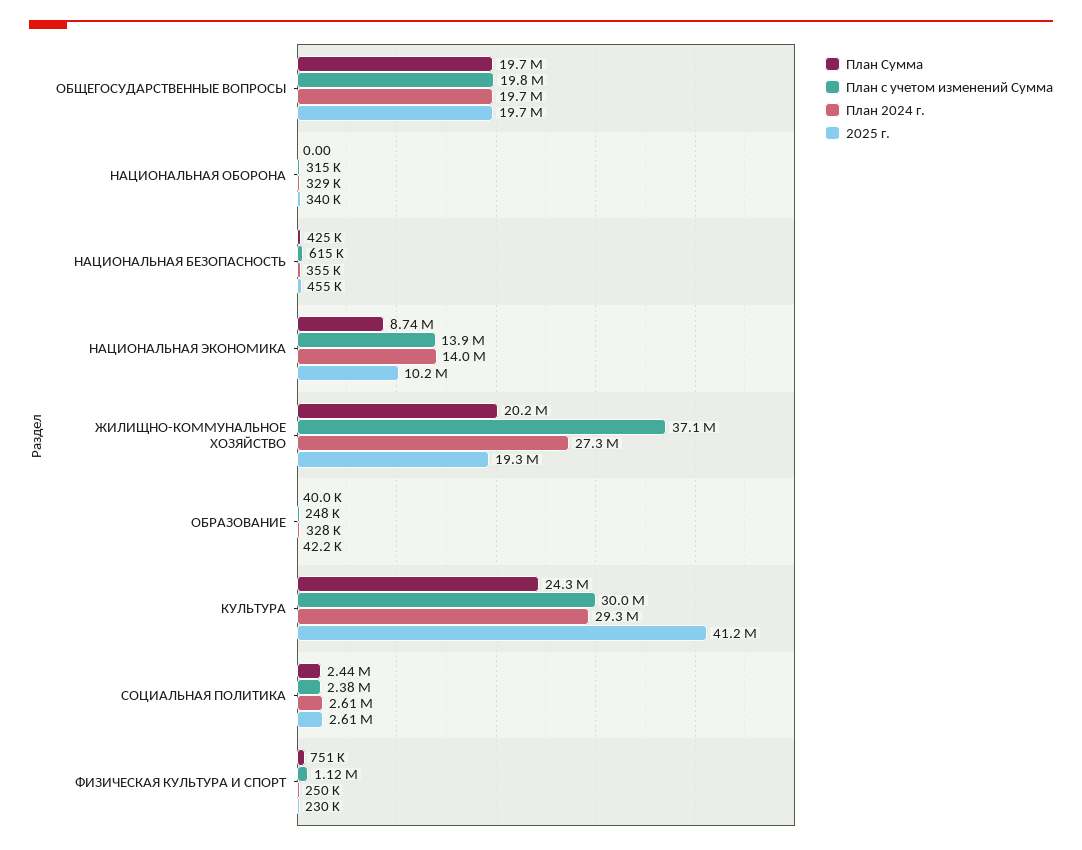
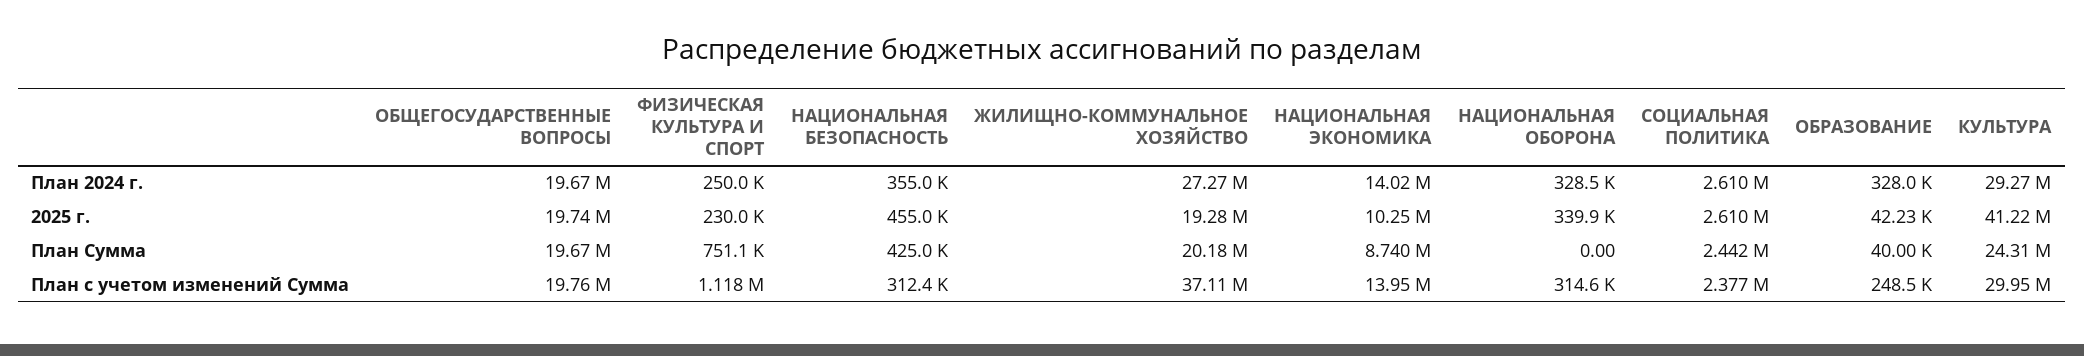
План с учетом изменений Сумма, НАЦИОНАЛЬНАЯ БЕЗОПАСНОСТЬ: 615000 -> 312400

